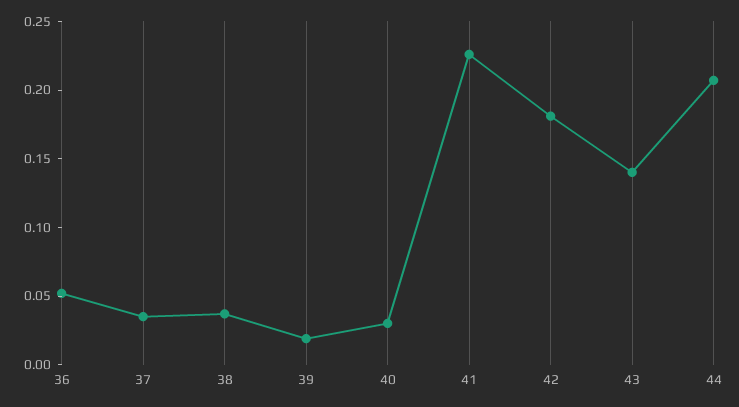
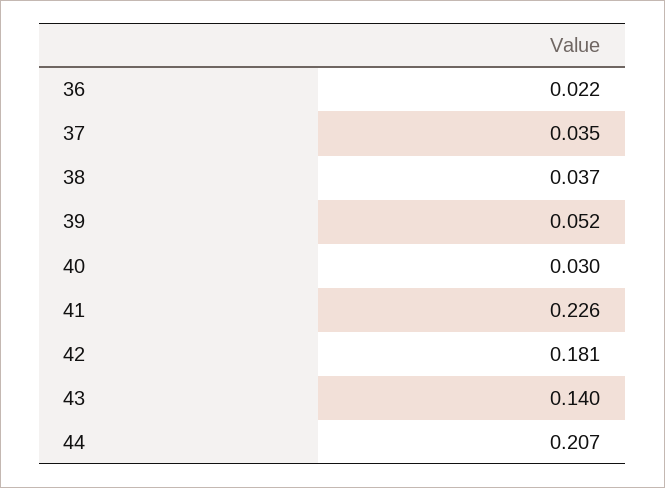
36: 0.05 -> 0.022
39: 0.02 -> 0.052

